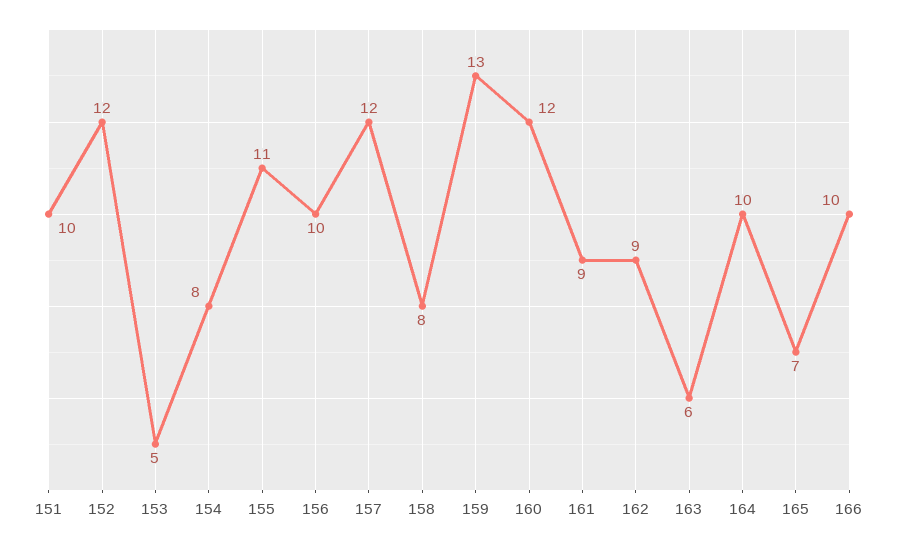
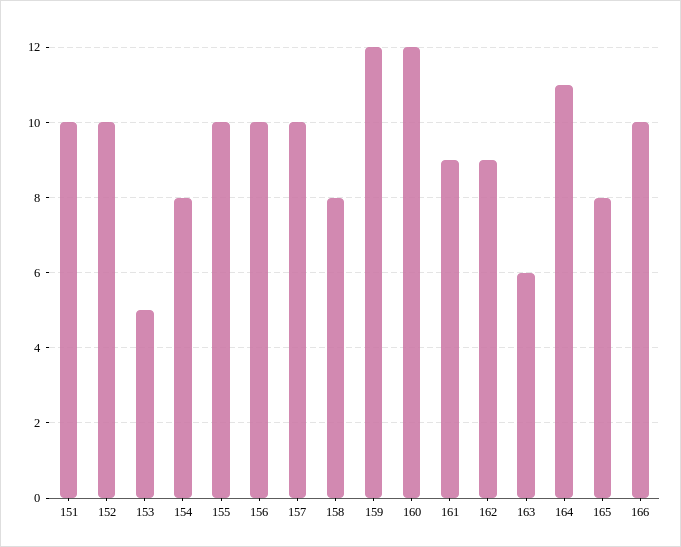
152: 12 -> 10
155: 11 -> 10
157: 12 -> 10
159: 13 -> 12
164: 10 -> 11
165: 7 -> 8

